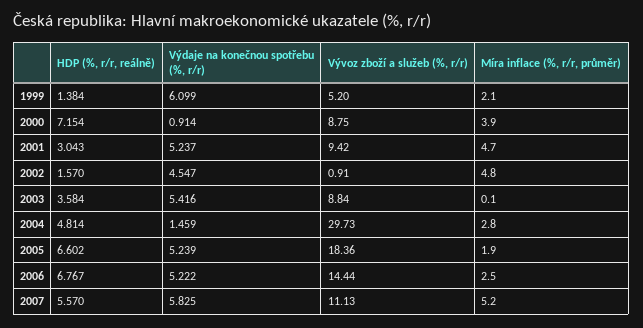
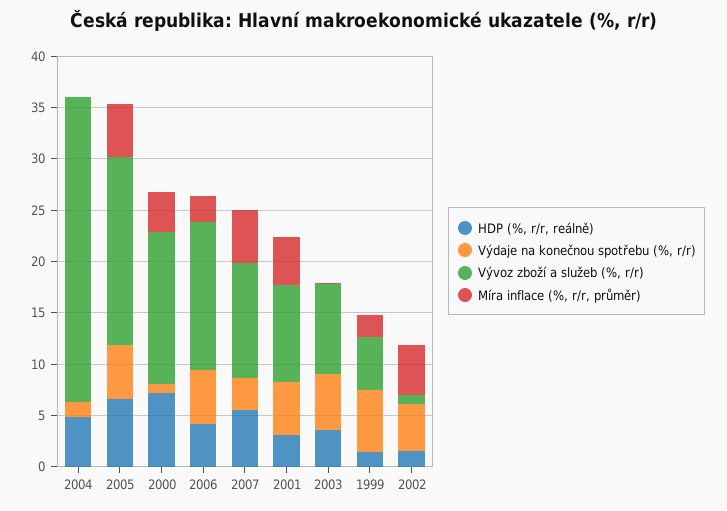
Vývoz zboží a služeb (%, r/r), 2000: 8.75 -> 15
Míra inflace (%, r/r, průměr), 2004: 2.8 -> 0
Míra inflace (%, r/r, průměr), 2005: 1.9 -> 5
HDP (%, r/r, reálně), 2006: 6.767 -> 4
Výdaje na konečnou spotřebu (%, r/r), 2007: 5.825 -> 3

